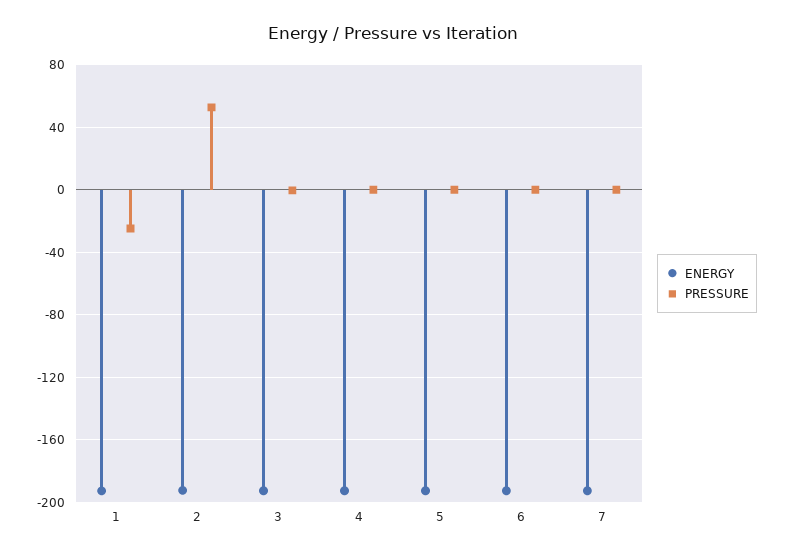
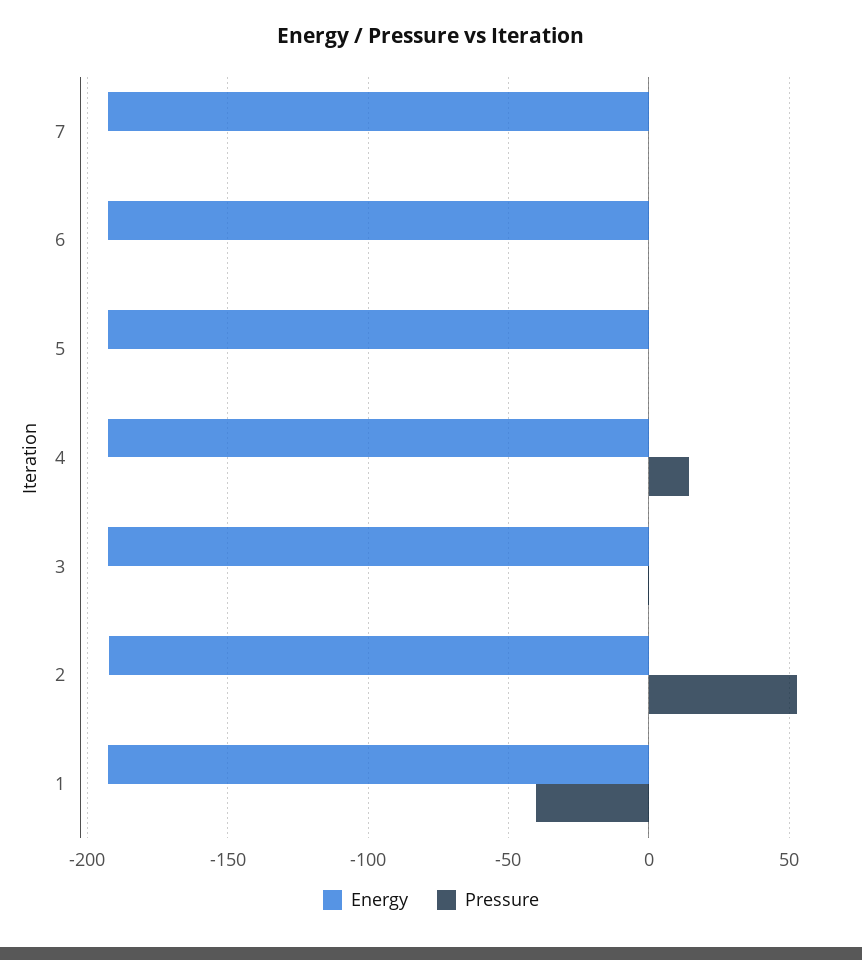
PRESSURE, 1: -25 -> -40
PRESSURE, 4: 0 -> 15

